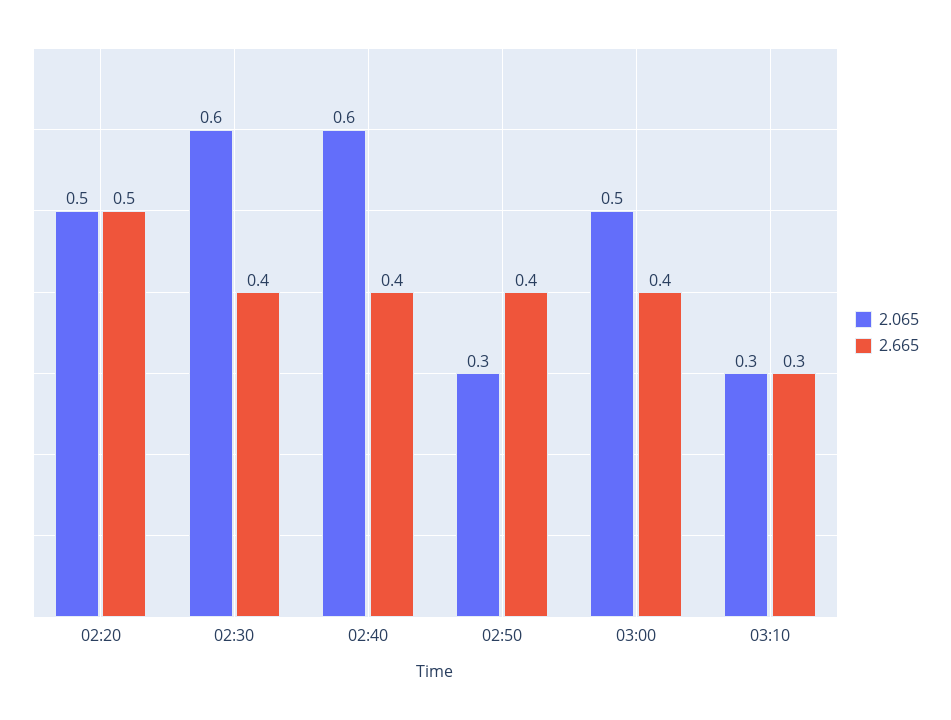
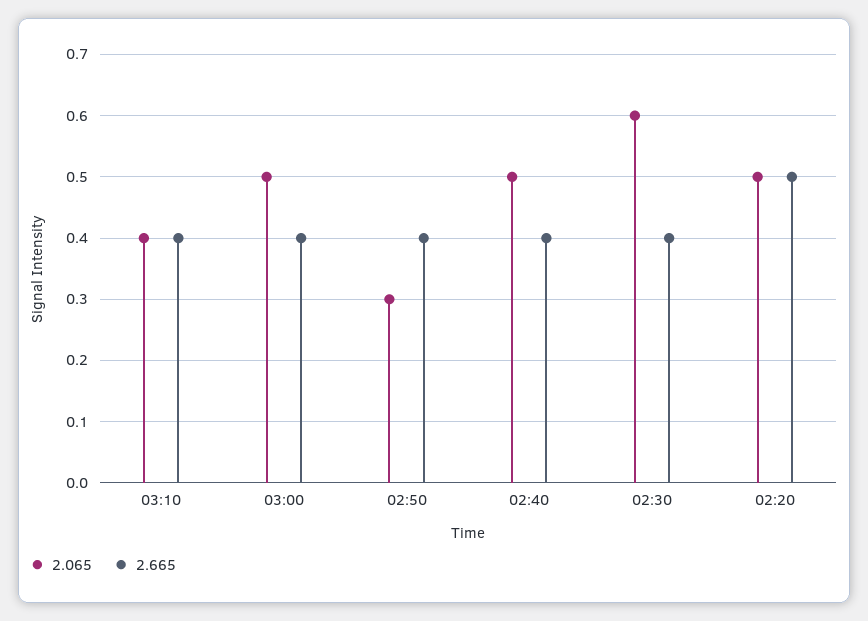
2.065, 02:40: 0.6 -> 0.5
2.065, 03:10: 0.3 -> 0.4
2.665, 03:10: 0.3 -> 0.4

